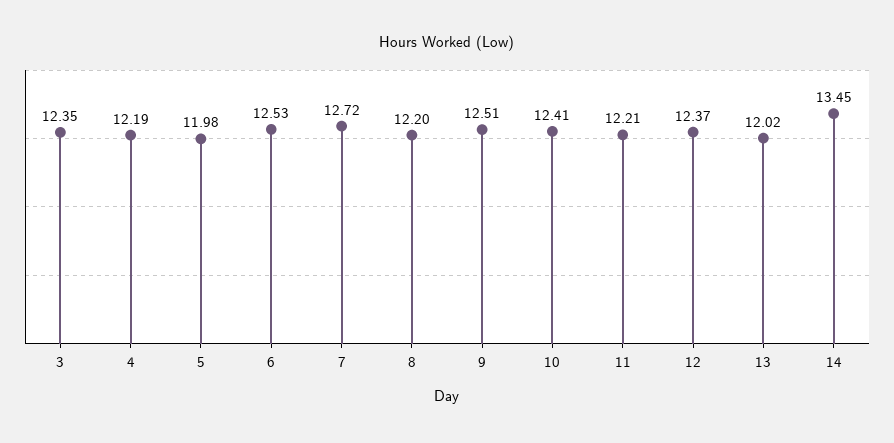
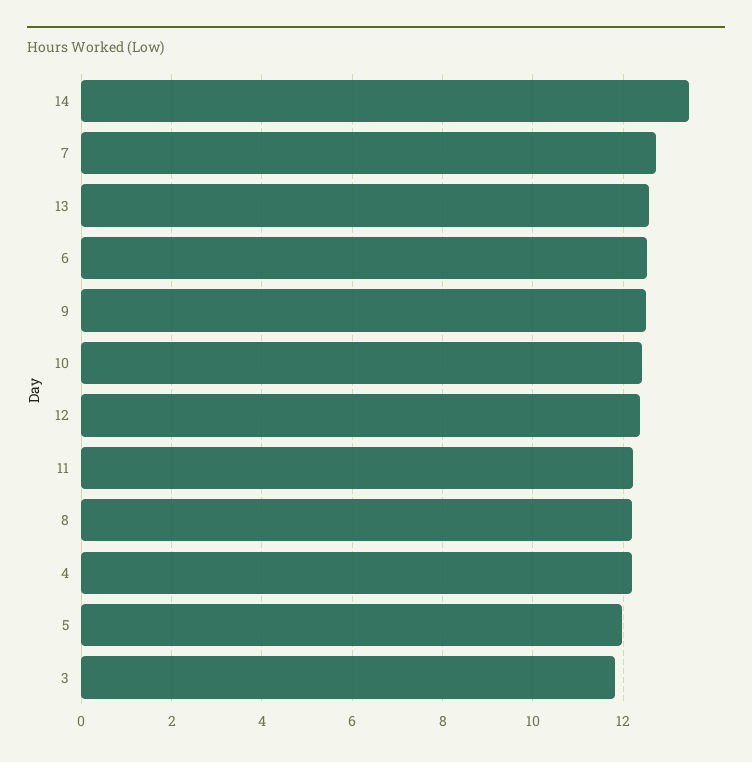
3: 12.35 -> 11.8
13: 12.02 -> 12.6

